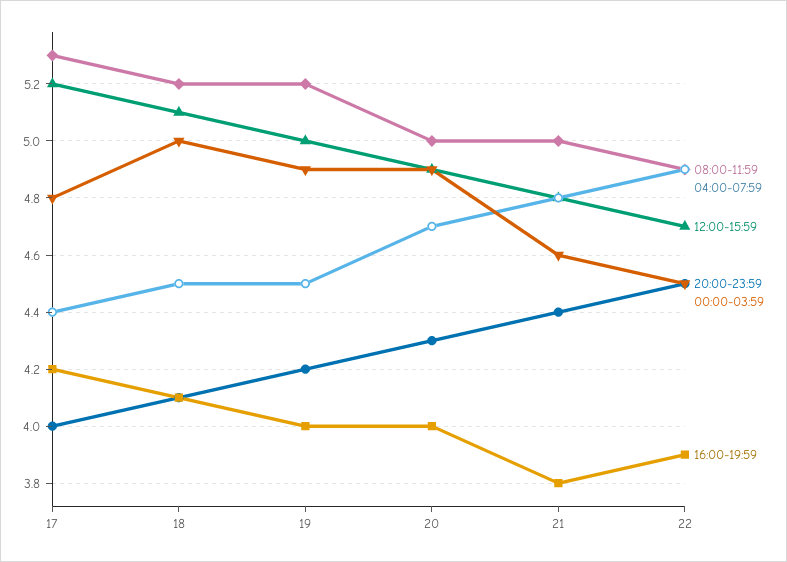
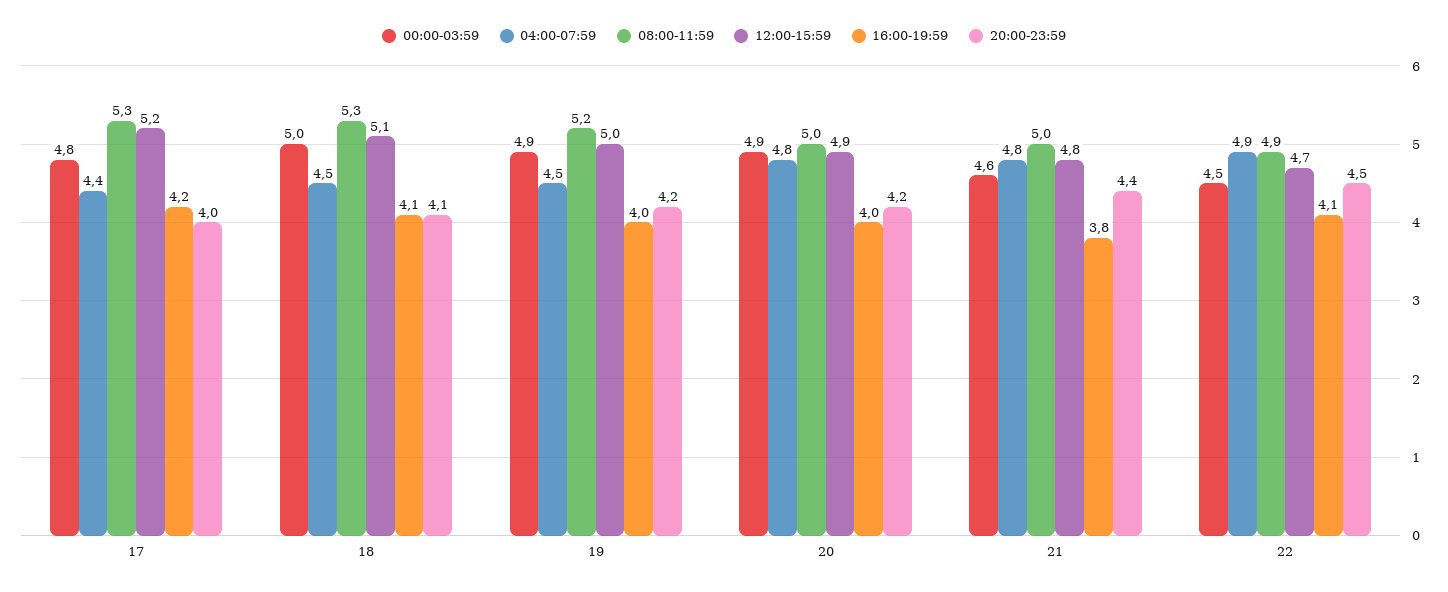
08:00-11:59, 18: 5.2 -> 5.3
04:00-07:59, 20: 4.7 -> 4.8
20:00-23:59, 20: 4.3 -> 4.2
16:00-19:59, 22: 3.9 -> 4.1

